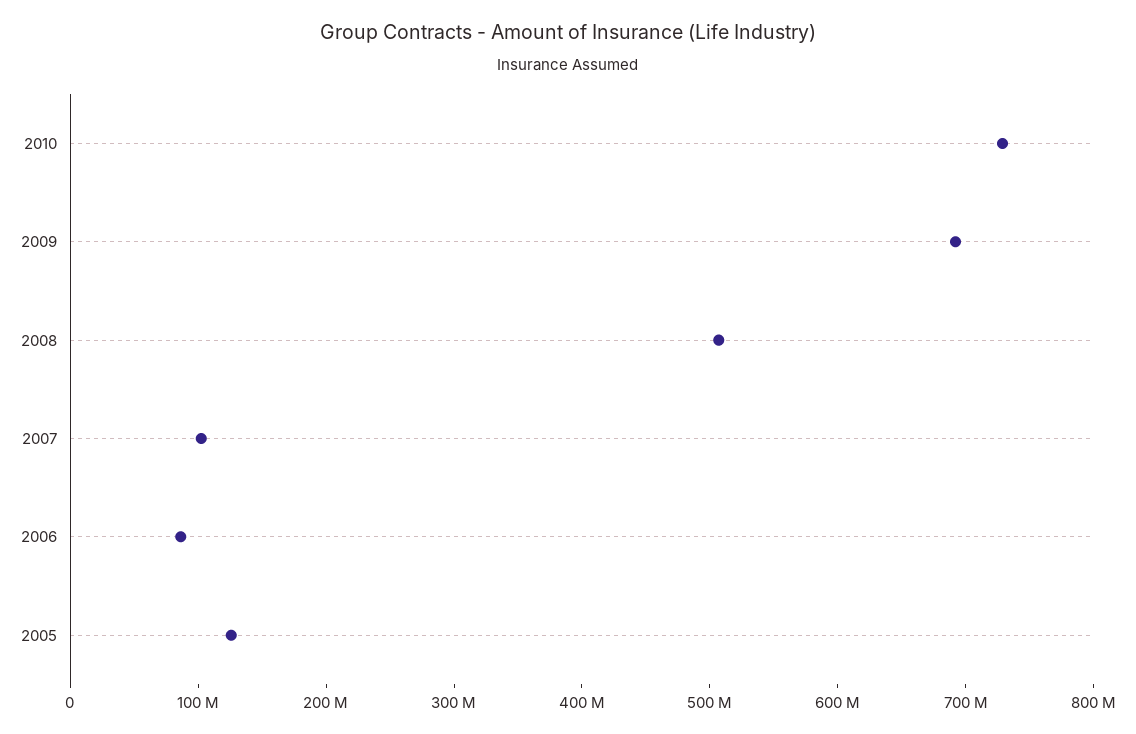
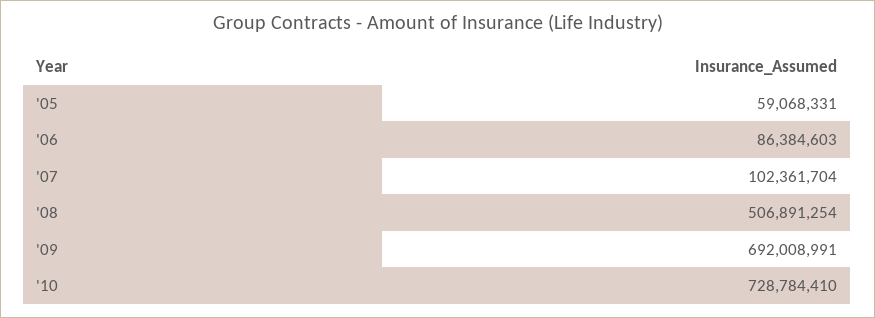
2005: 120000000 -> 59068331

